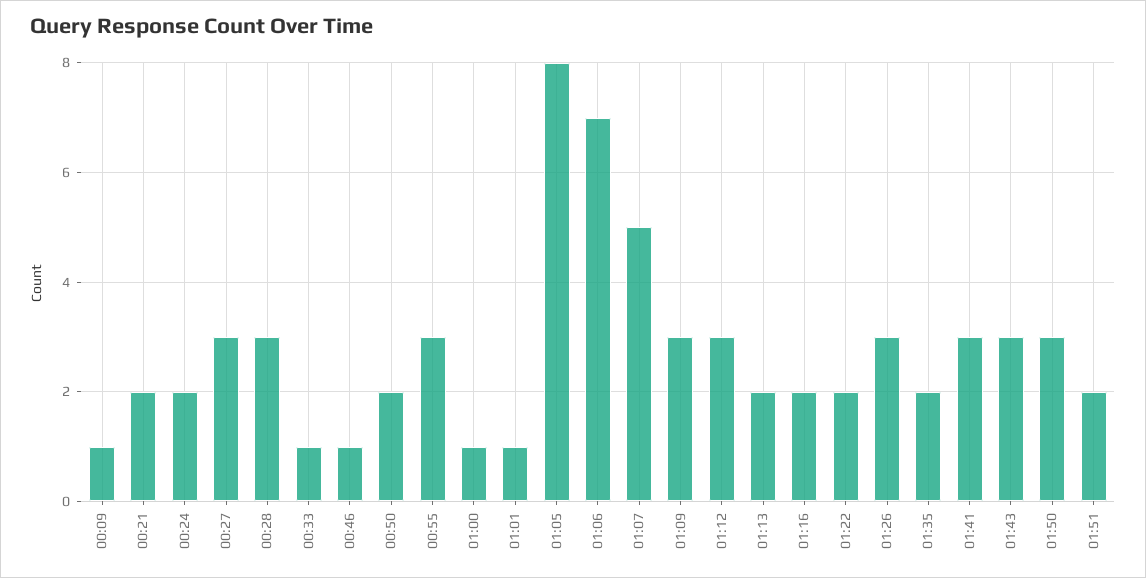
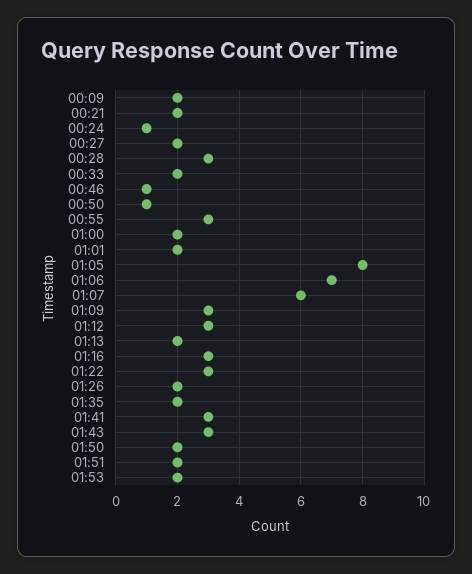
00:09: 1 -> 2
00:24: 2 -> 1
00:27: 3 -> 2
00:33: 1 -> 2
00:50: 2 -> 1
01:00: 1 -> 2
01:01: 1 -> 2
01:07: 5 -> 6
01:16: 2 -> 3
01:22: 2 -> 3
01:26: 3 -> 2
01:50: 3 -> 2
01:53: none -> 2

